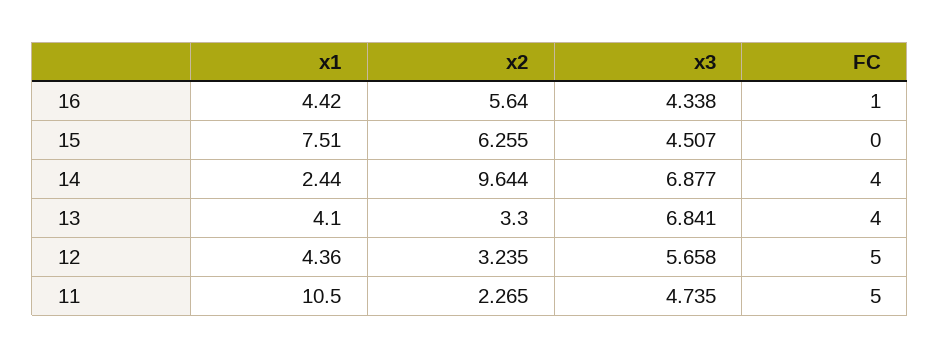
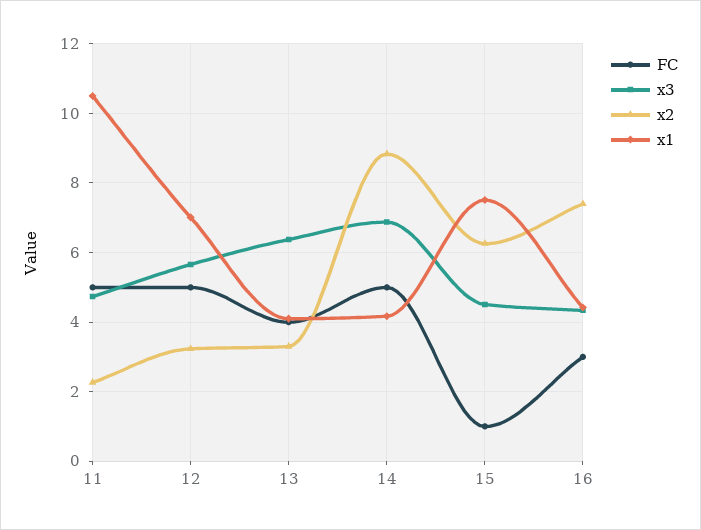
x2, 16: 5.64 -> 7.4
FC, 16: 1 -> 3
FC, 15: 0 -> 1
x1, 14: 2.44 -> 4.2
x2, 14: 9.644 -> 8.8
FC, 14: 4 -> 5
x3, 13: 6.841 -> 6.4
x1, 12: 4.36 -> 7

